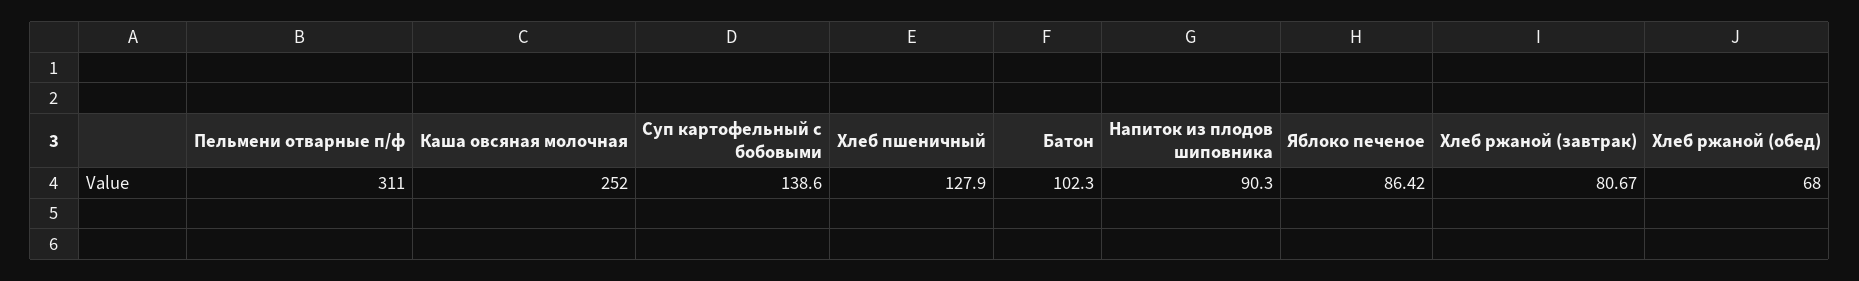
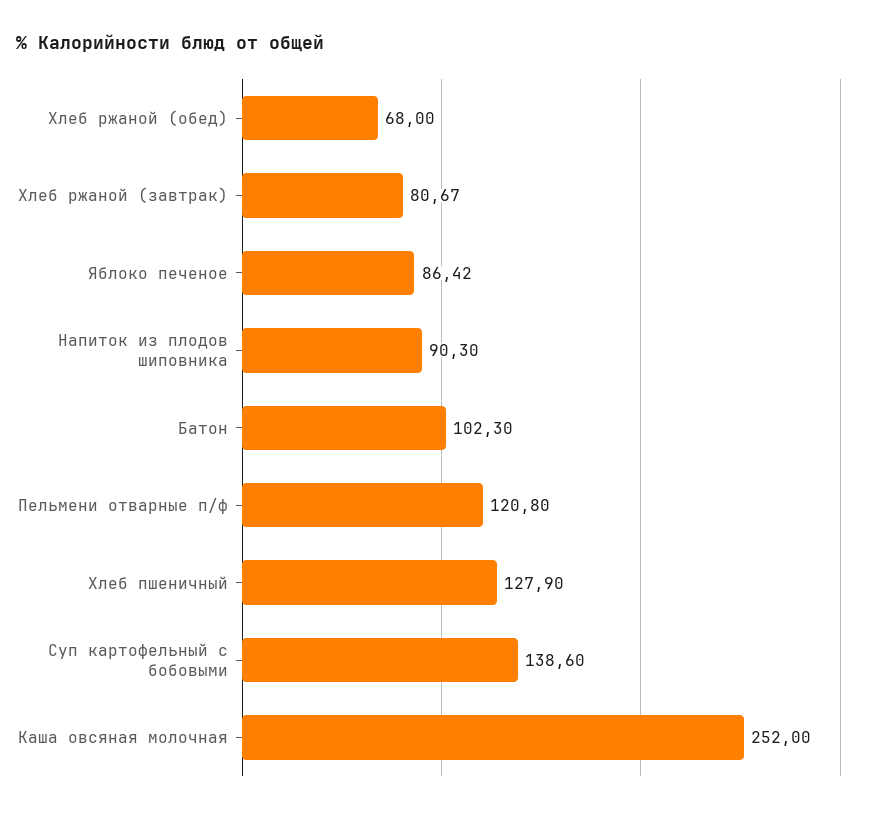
Пельмени отварные п/ф: 311 -> 120.8

